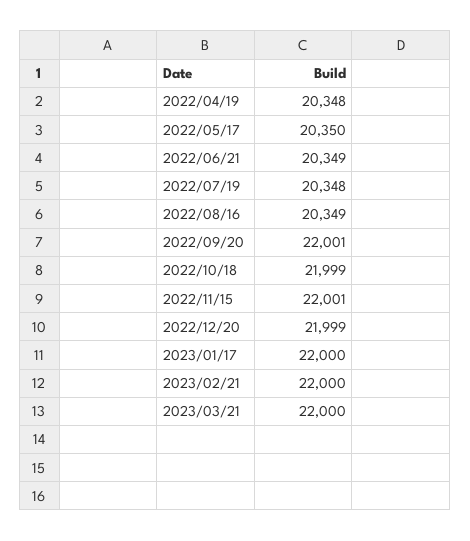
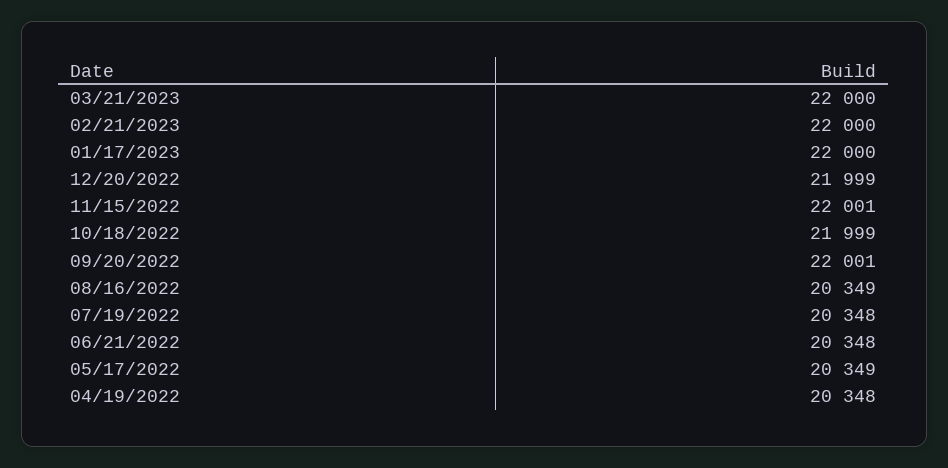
2022/05/17: 20350 -> 20349
2022/06/21: 20349 -> 20348

